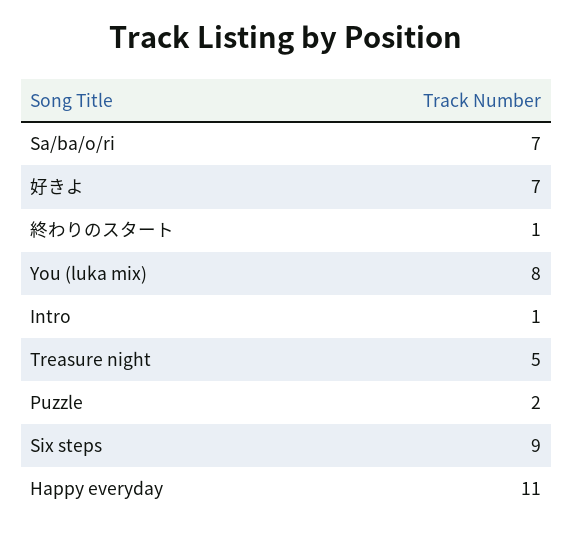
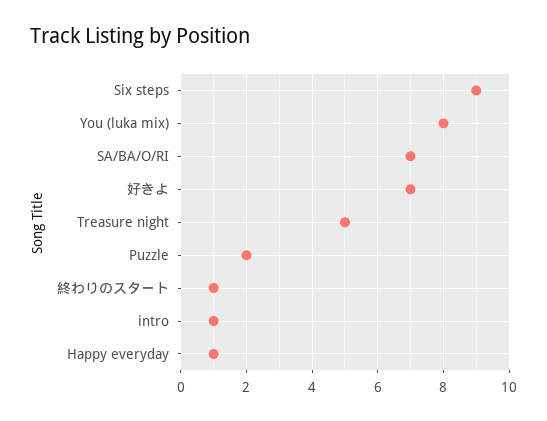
Happy everyday: 11 -> 1

